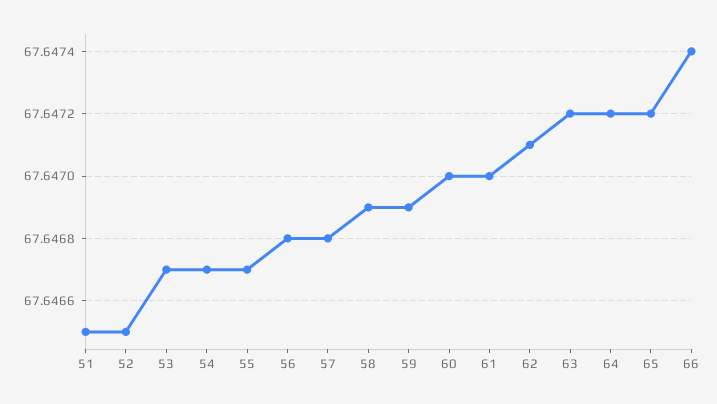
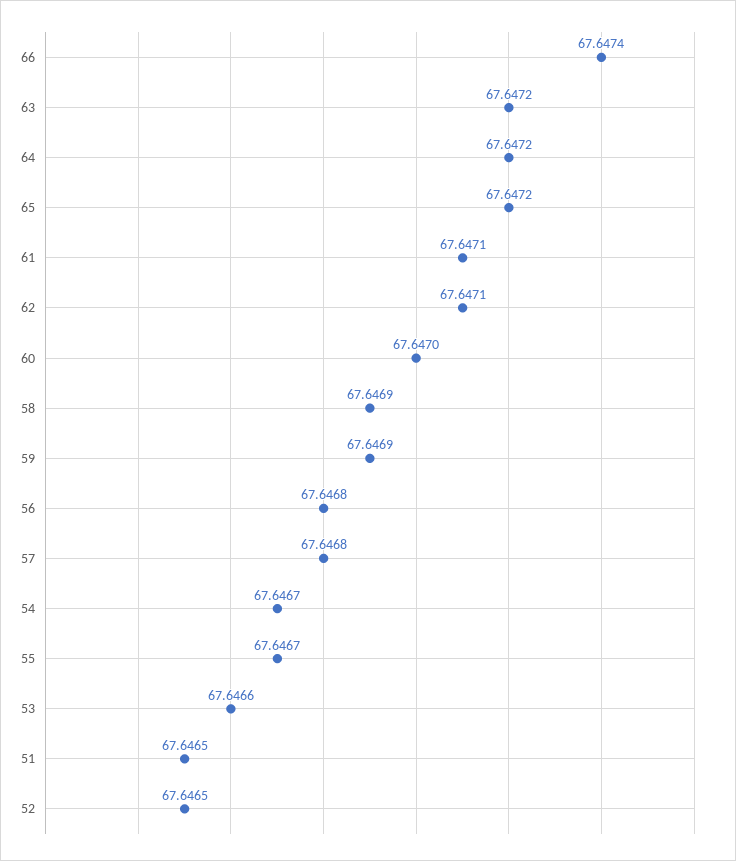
53: 67.6467 -> 67.6466
61: 67.647 -> 67.6471

